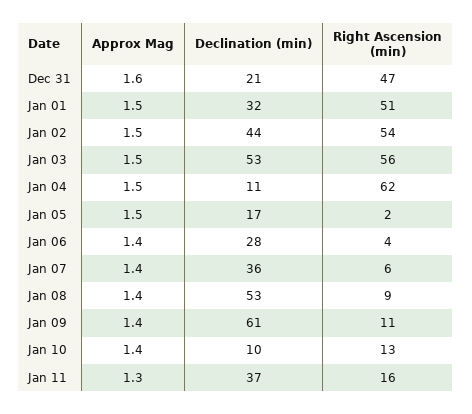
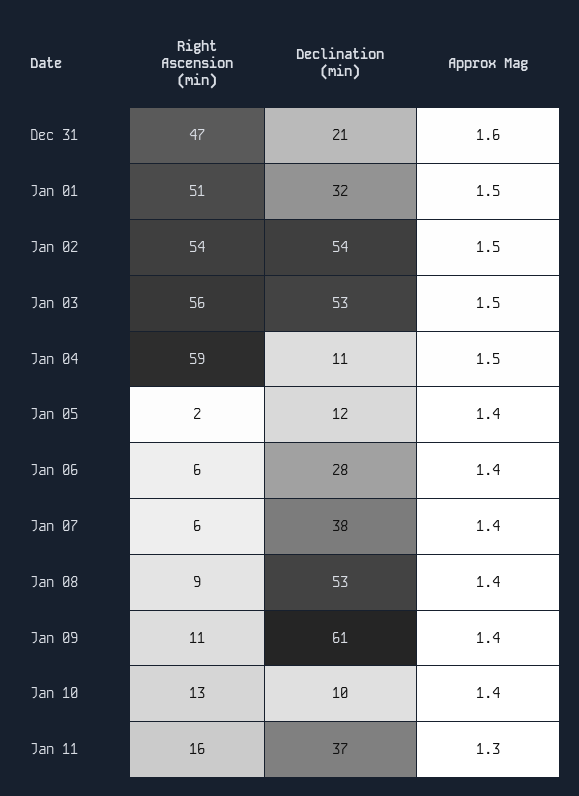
Declination (min), Jan 02: 44 -> 54
Right Ascension (min), Jan 04: 62 -> 59
Approx Mag, Jan 05: 1.5 -> 1.4
Declination (min), Jan 05: 17 -> 12
Right Ascension (min), Jan 06: 4 -> 6
Declination (min), Jan 07: 36 -> 38

